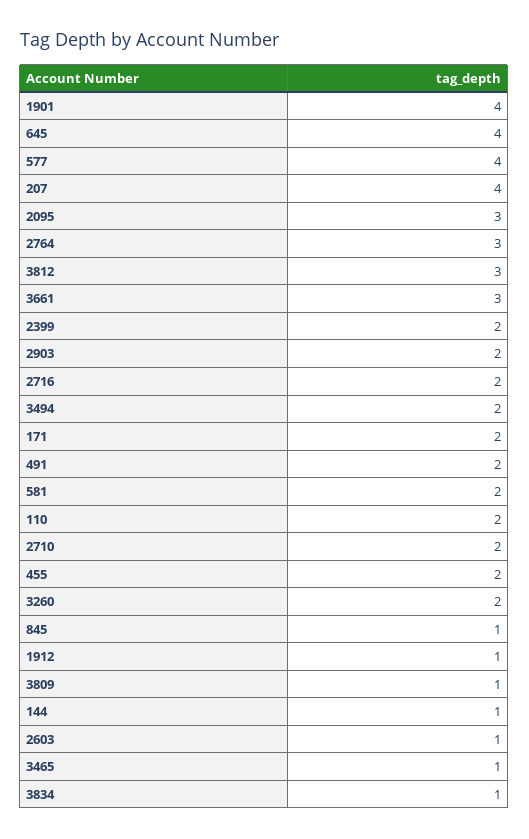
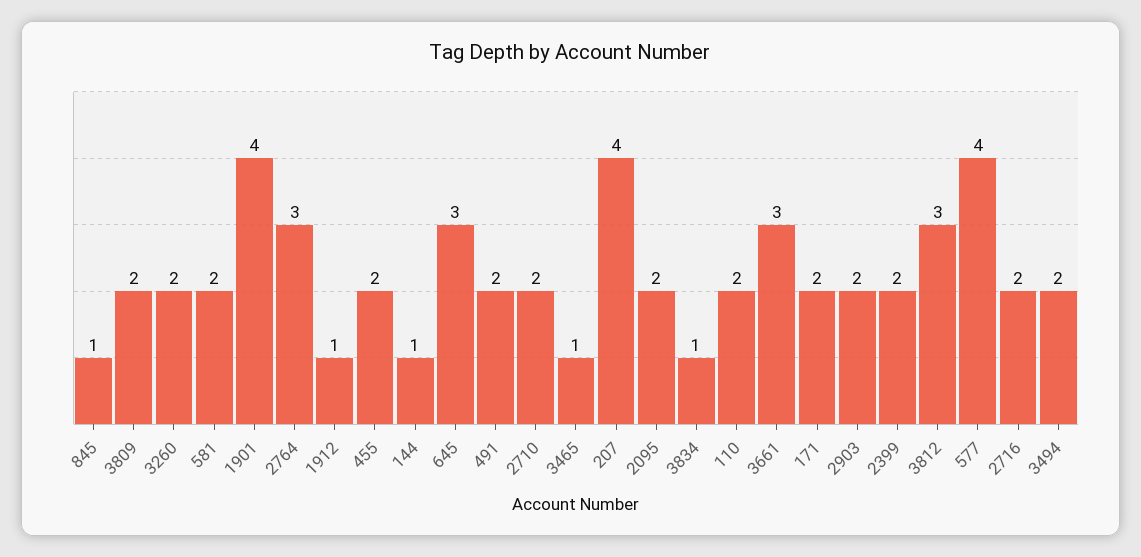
645: 4 -> 3
2095: 3 -> 2
3809: 1 -> 2
2603: 1 -> none

